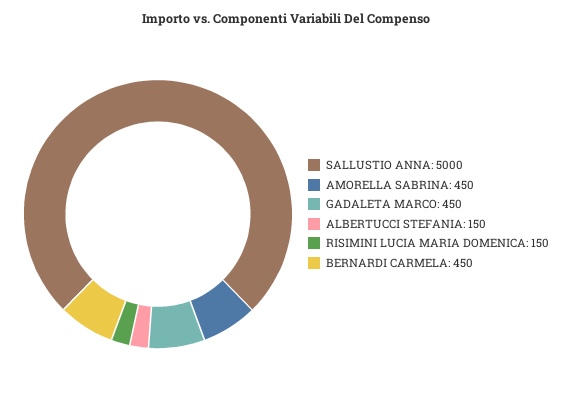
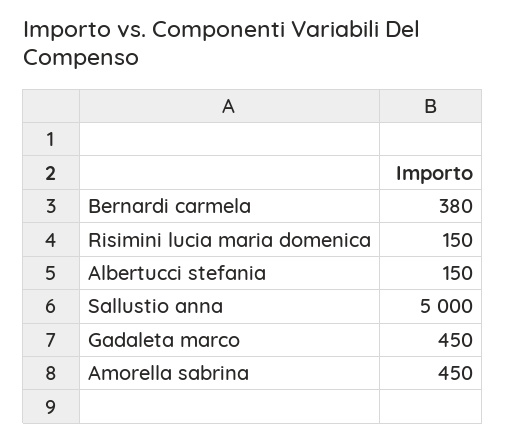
BERNARDI CARMELA: 450 -> 380

